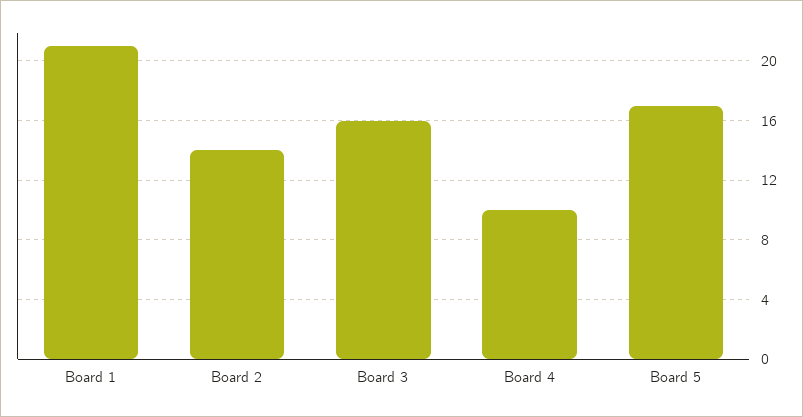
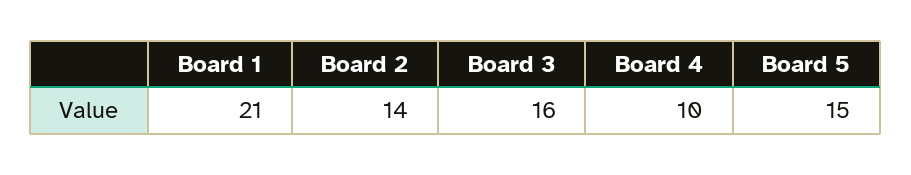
Board 5: 17 -> 15

